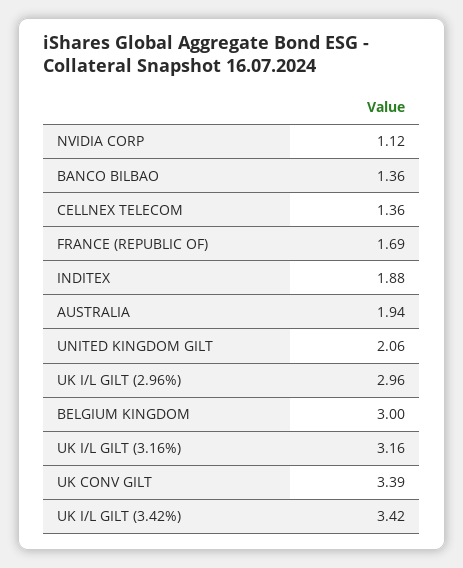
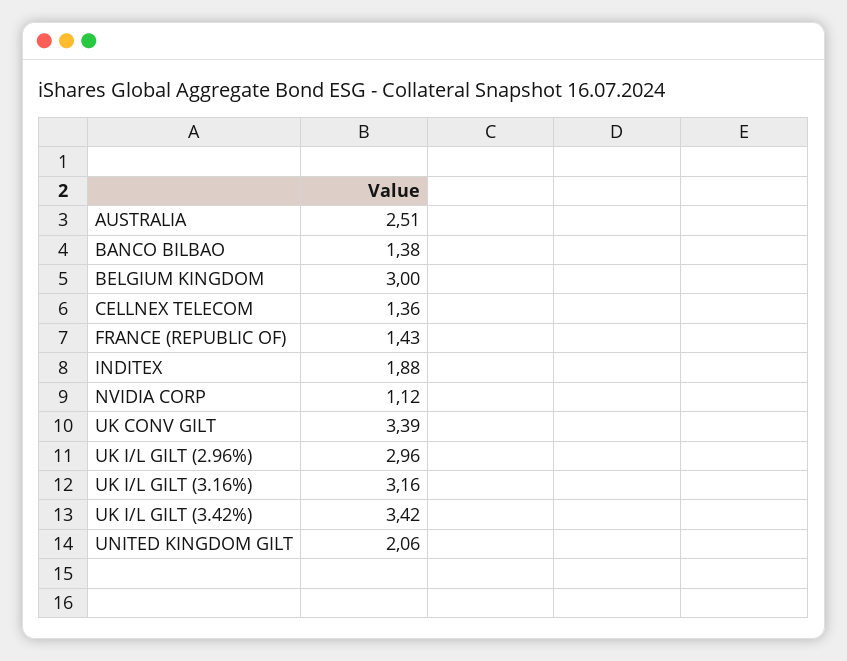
BANCO BILBAO: 1.36 -> 1.38
FRANCE (REPUBLIC OF): 1.69 -> 1.43
AUSTRALIA: 1.94 -> 2.51

